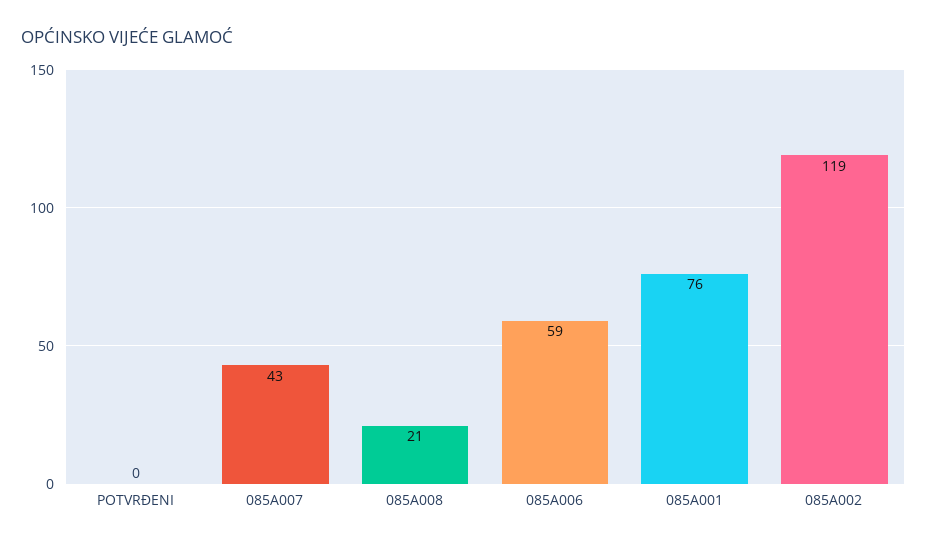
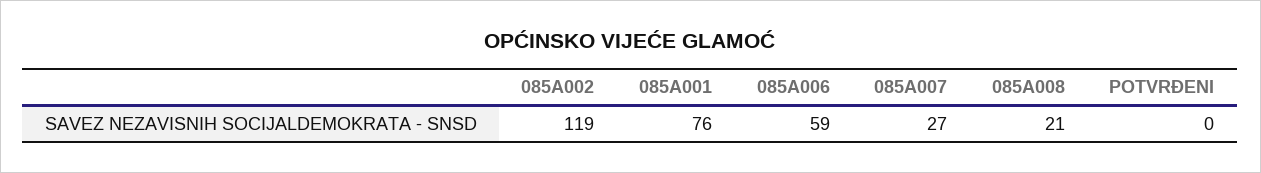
085A007: 43 -> 27

